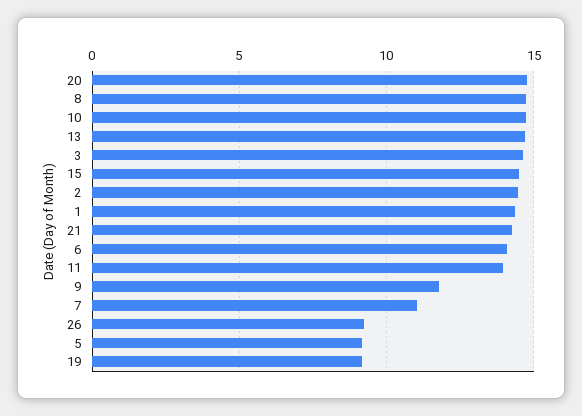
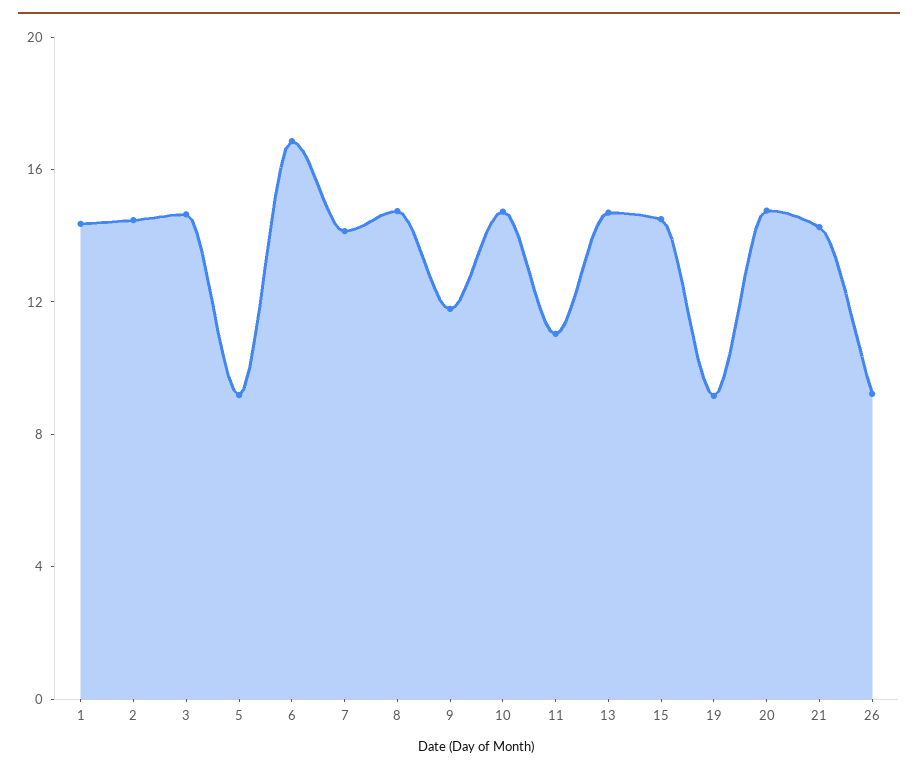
6: 14 -> 17
11: 14 -> 11
7: 11 -> 14

